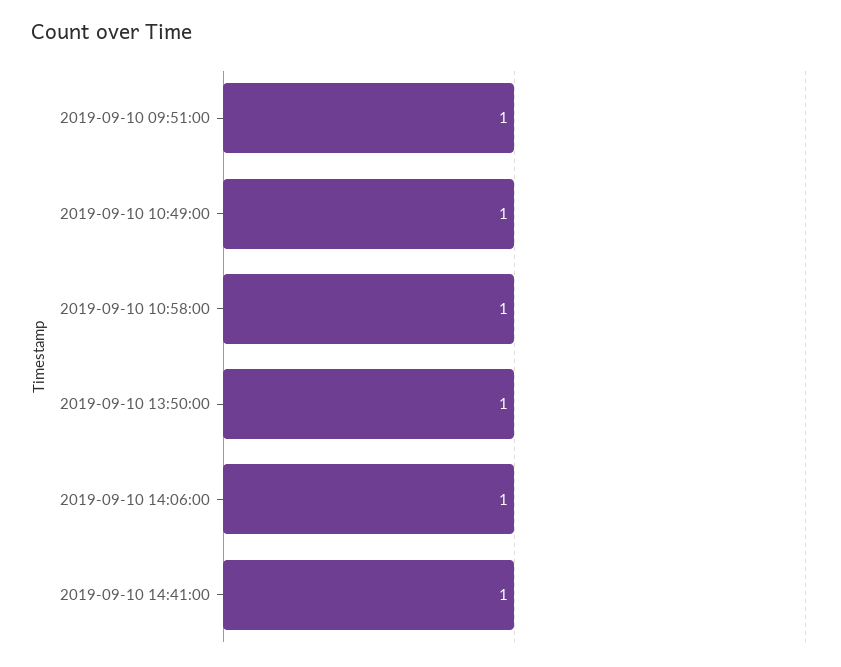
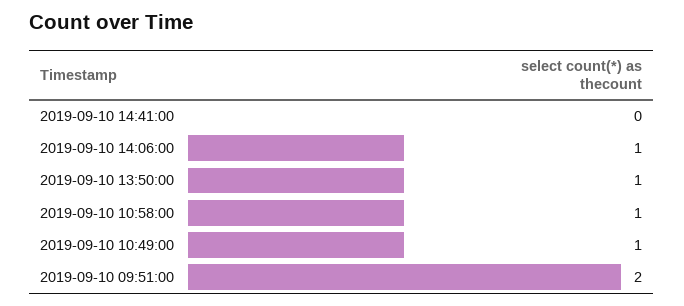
2019-09-10 09:51:00: 1 -> 2
2019-09-10 14:41:00: 1 -> 0

